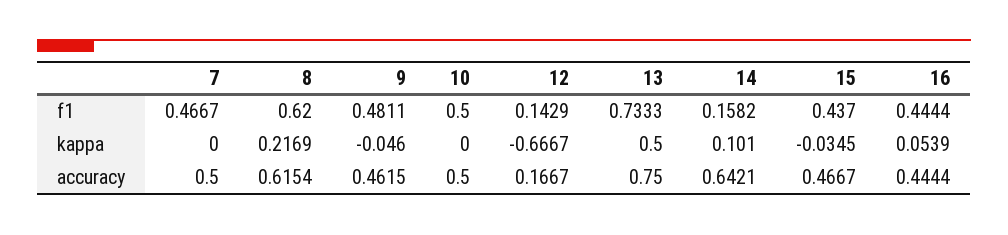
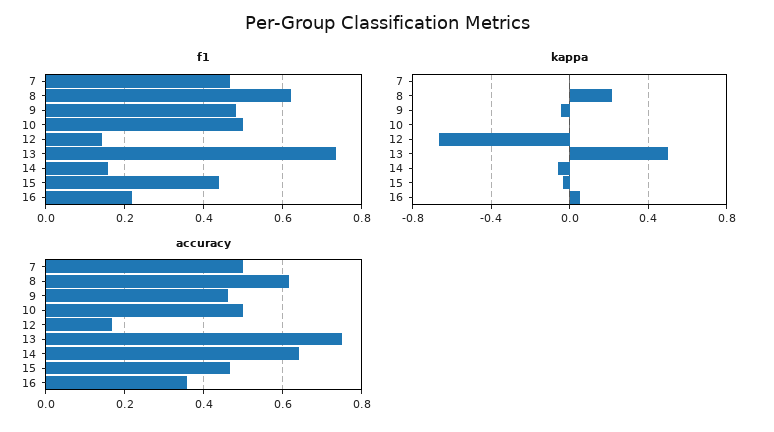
f1, 16: 0.4444 -> 0.22
kappa, 14: 0.101 -> -0.05
accuracy, 16: 0.4444 -> 0.36

